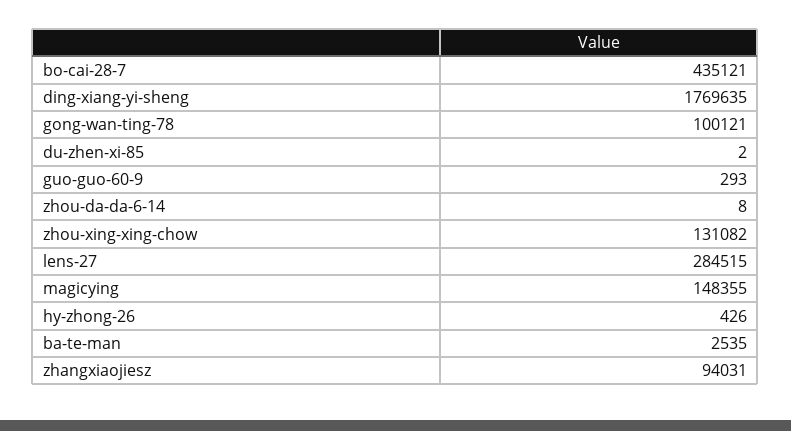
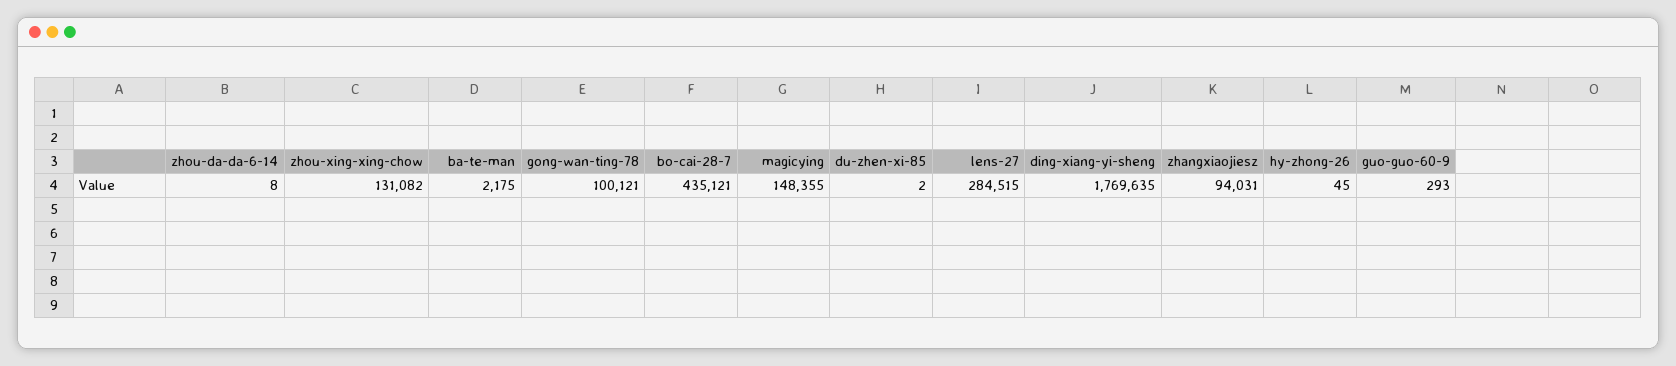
hy-zhong-26: 426 -> 45
ba-te-man: 2535 -> 2175

